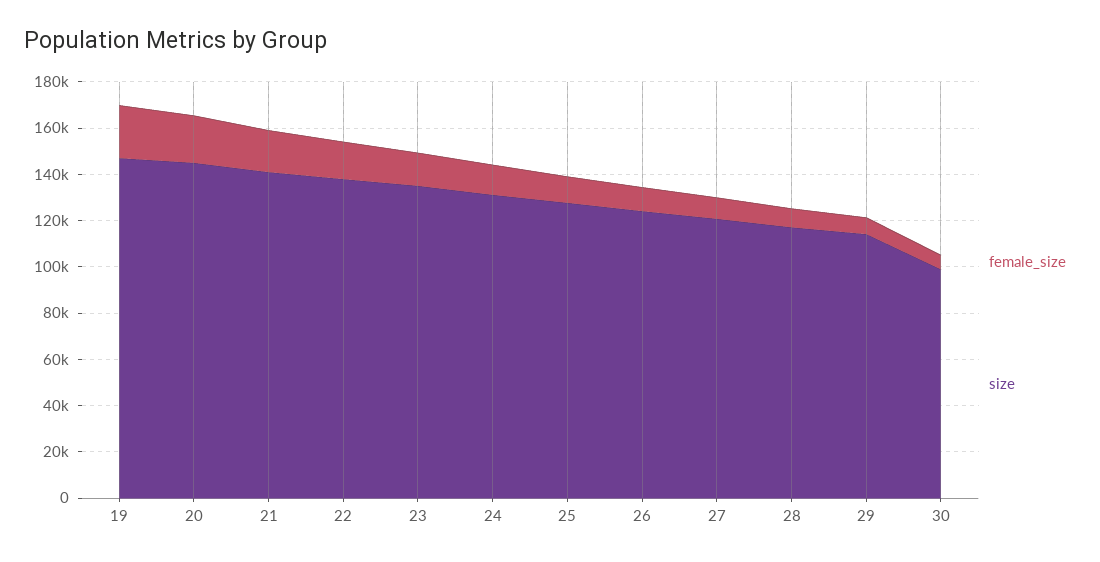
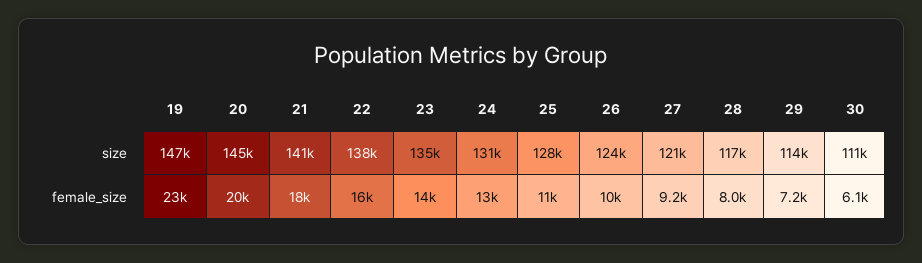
size, 30: 100000 -> 111000

